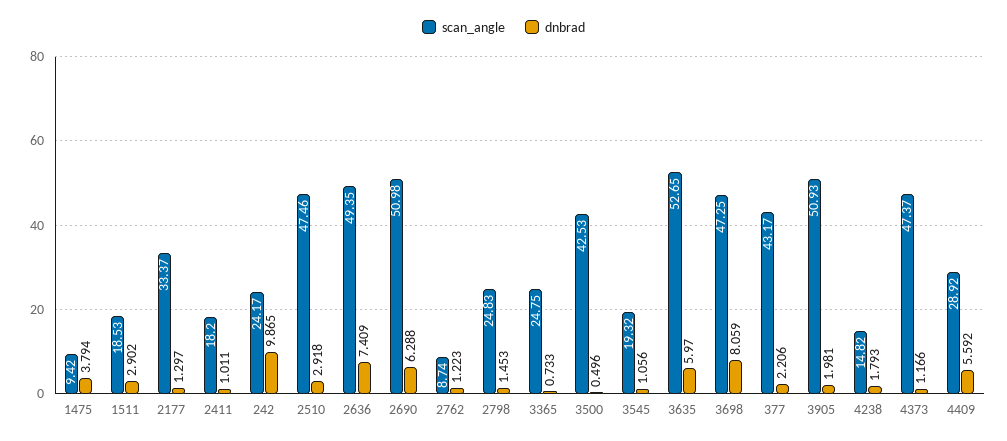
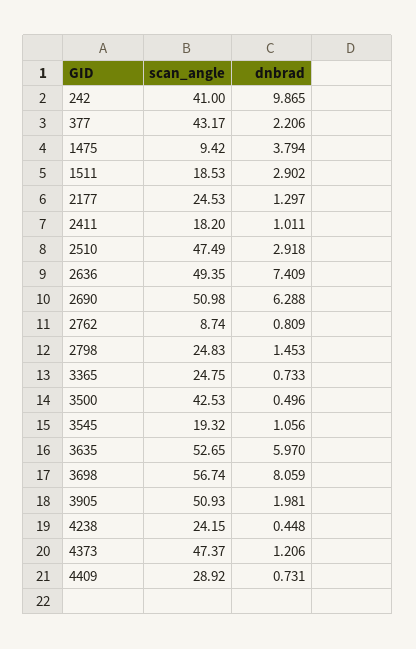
scan_angle, 2177: 33.37 -> 24.53
scan_angle, 242: 24.17 -> 41
scan_angle, 2510: 47.46 -> 47.49
dnbrad, 2762: 1.223 -> 0.809
scan_angle, 3698: 47.25 -> 56.74
scan_angle, 4238: 14.82 -> 24.15
dnbrad, 4238: 1.793 -> 0.448
dnbrad, 4373: 1.166 -> 1.206
dnbrad, 4409: 5.592 -> 0.731

